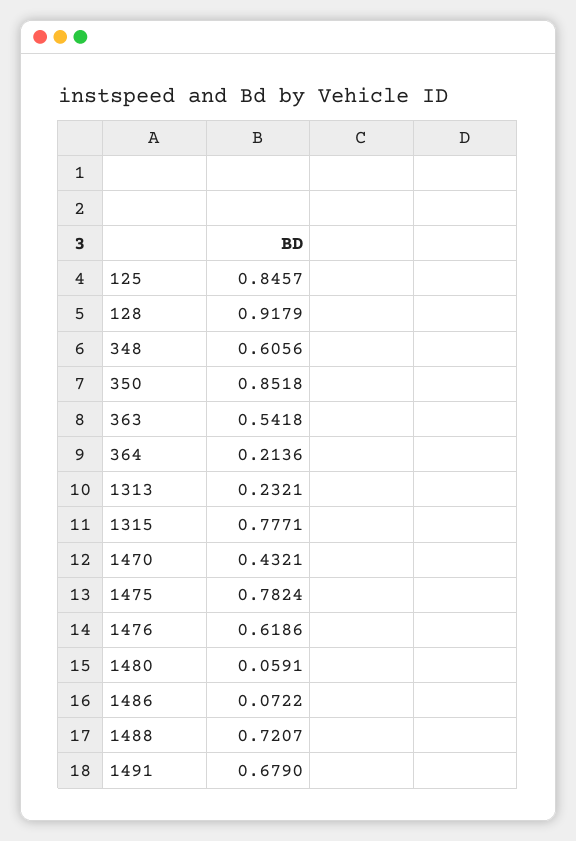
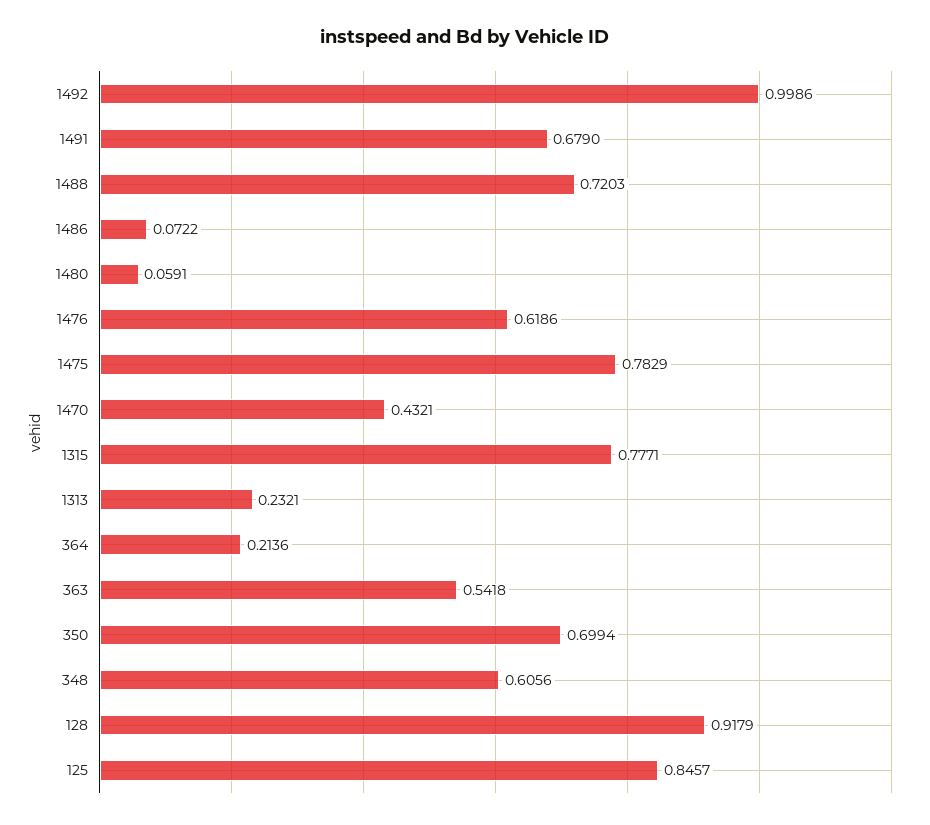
350: 0.8518 -> 0.6994
1475: 0.7824 -> 0.7829
1488: 0.7207 -> 0.7203
1492: none -> 0.9986

